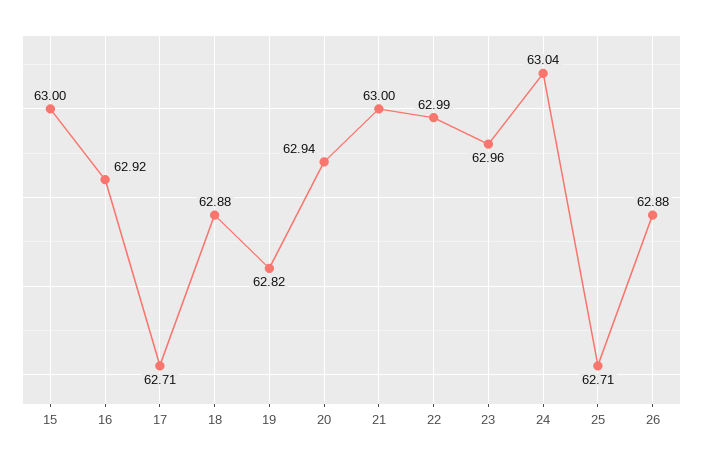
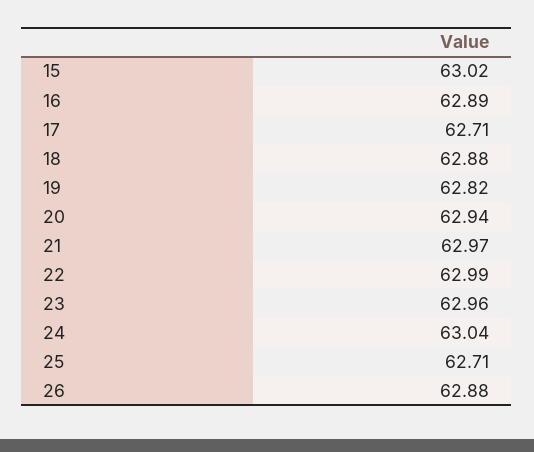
15: 63 -> 63.02
16: 62.92 -> 62.89
21: 63 -> 62.97

